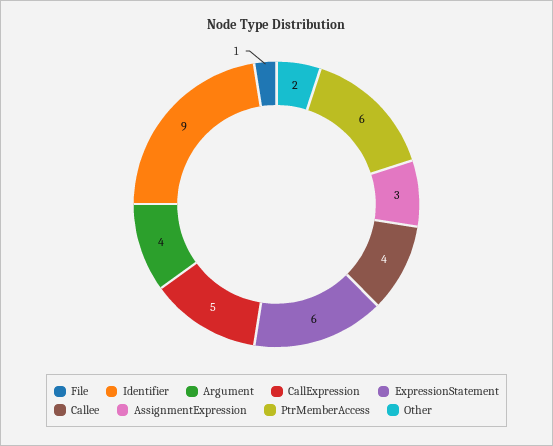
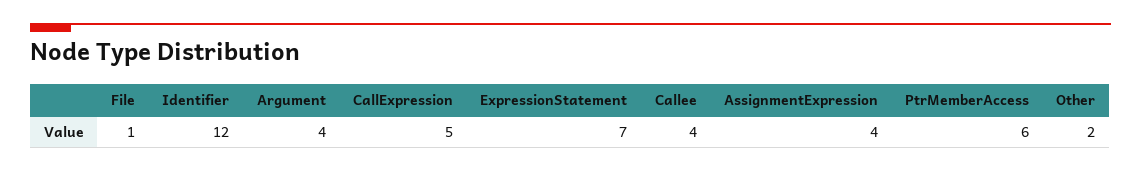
Identifier: 9 -> 12
ExpressionStatement: 6 -> 7
AssignmentExpression: 3 -> 4

